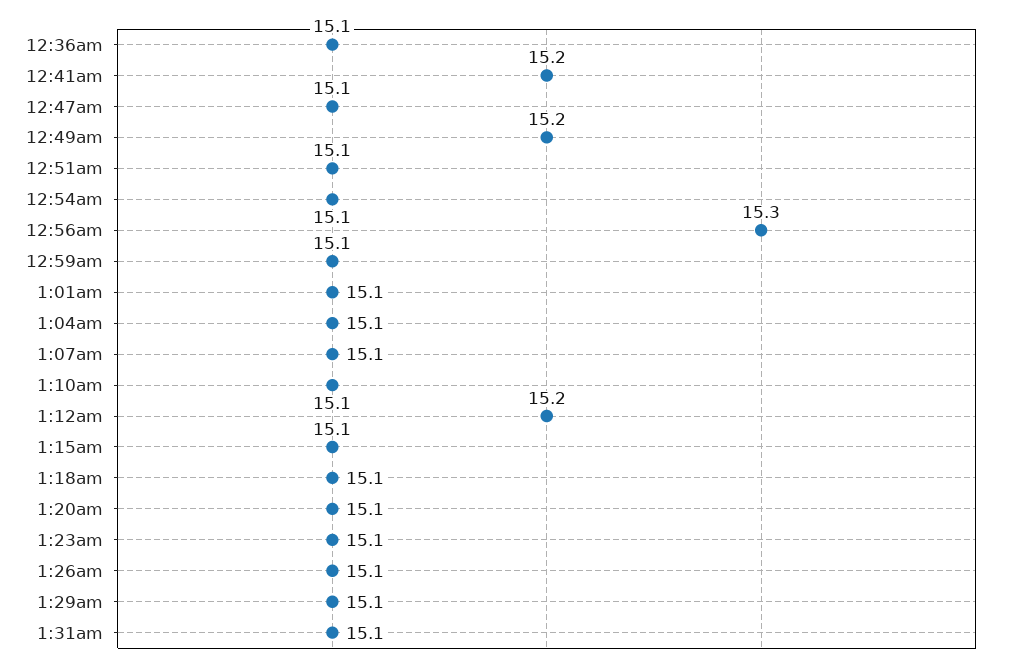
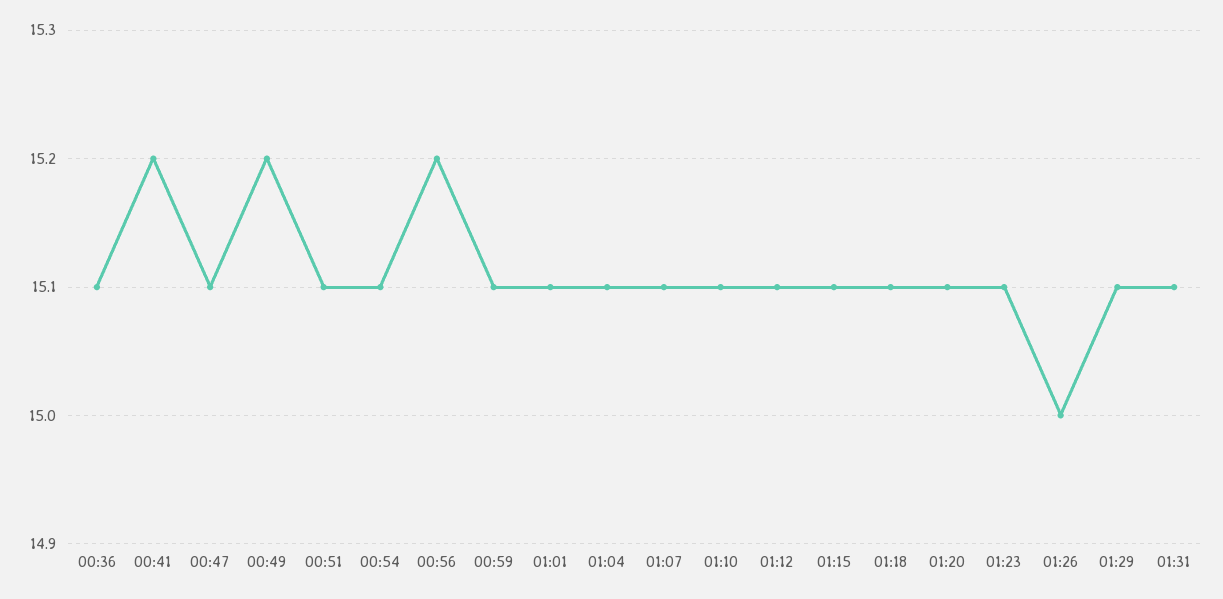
12:56am: 15.3 -> 15.2
1:12am: 15.2 -> 15.1
1:26am: 15.1 -> 15

